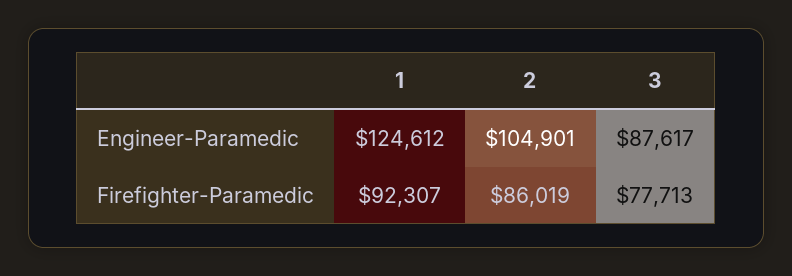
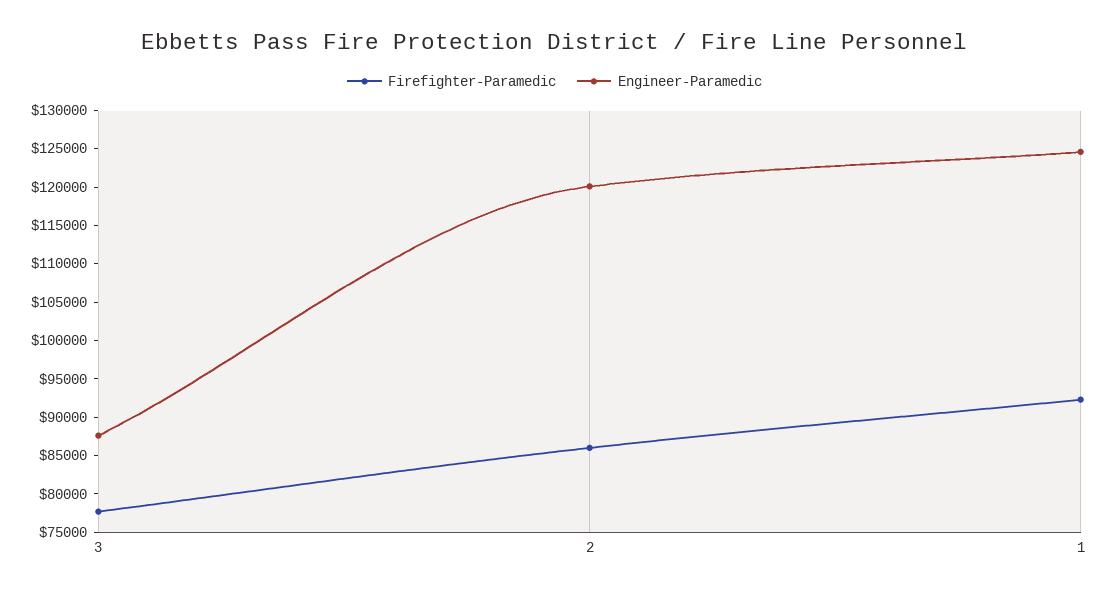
Engineer-Paramedic, 2: 104901 -> 120000

